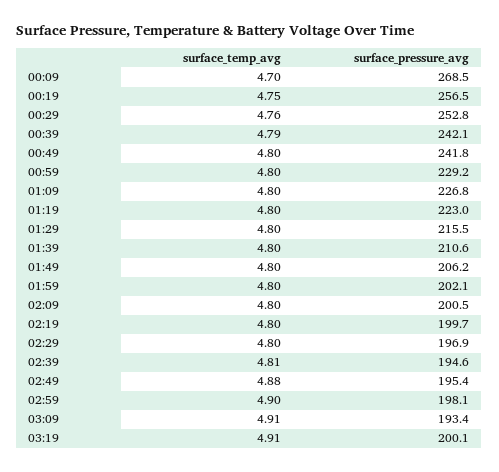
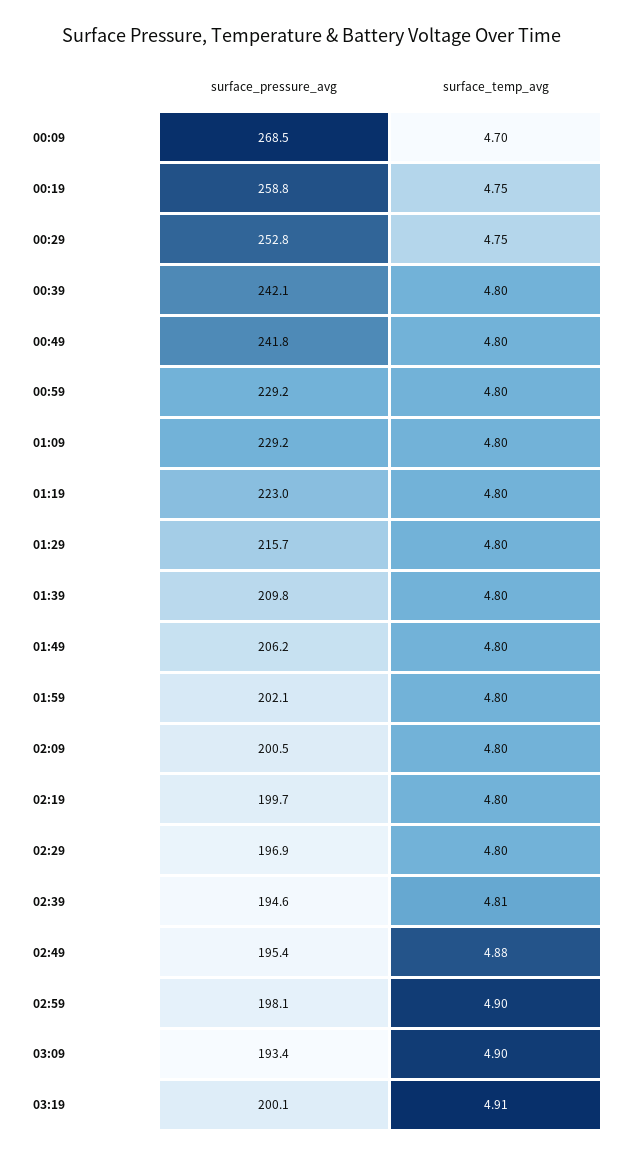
surface_pressure_avg, 00:19: 256.5 -> 258.8
surface_temp_avg, 00:29: 4.76 -> 4.75
surface_temp_avg, 00:39: 4.79 -> 4.8
surface_pressure_avg, 01:09: 226.8 -> 229.2
surface_pressure_avg, 01:29: 215.5 -> 215.7
surface_pressure_avg, 01:39: 210.6 -> 209.8
surface_temp_avg, 03:09: 4.91 -> 4.9

